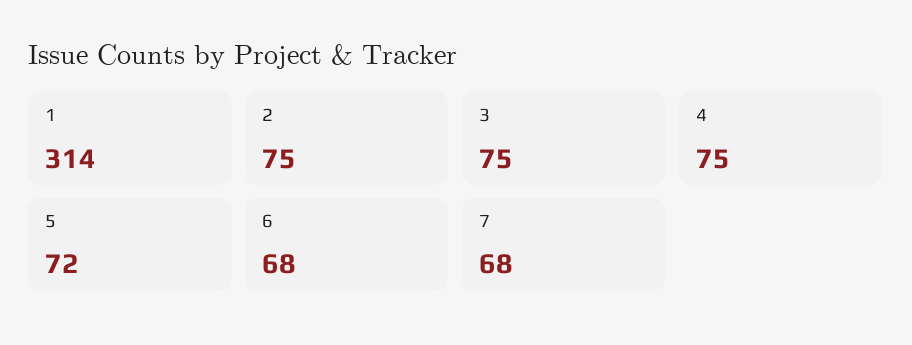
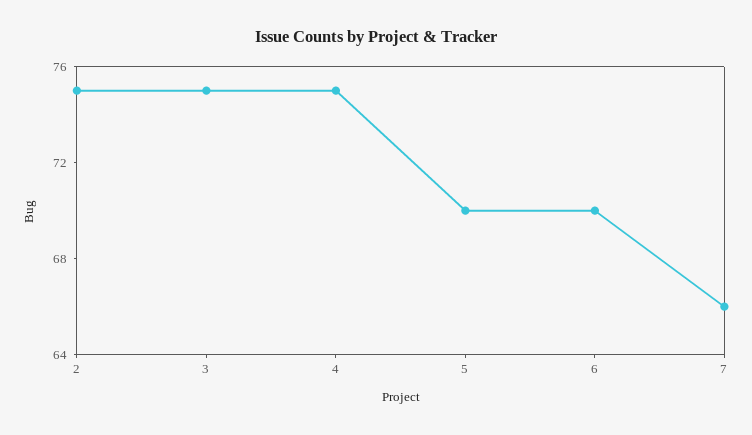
1: 314 -> none
5: 72 -> 70
6: 68 -> 70
7: 68 -> 66

